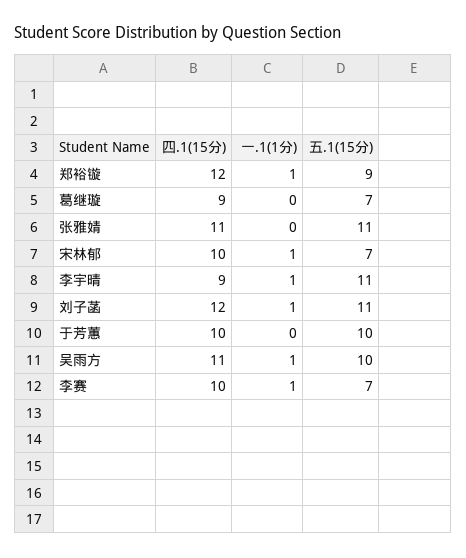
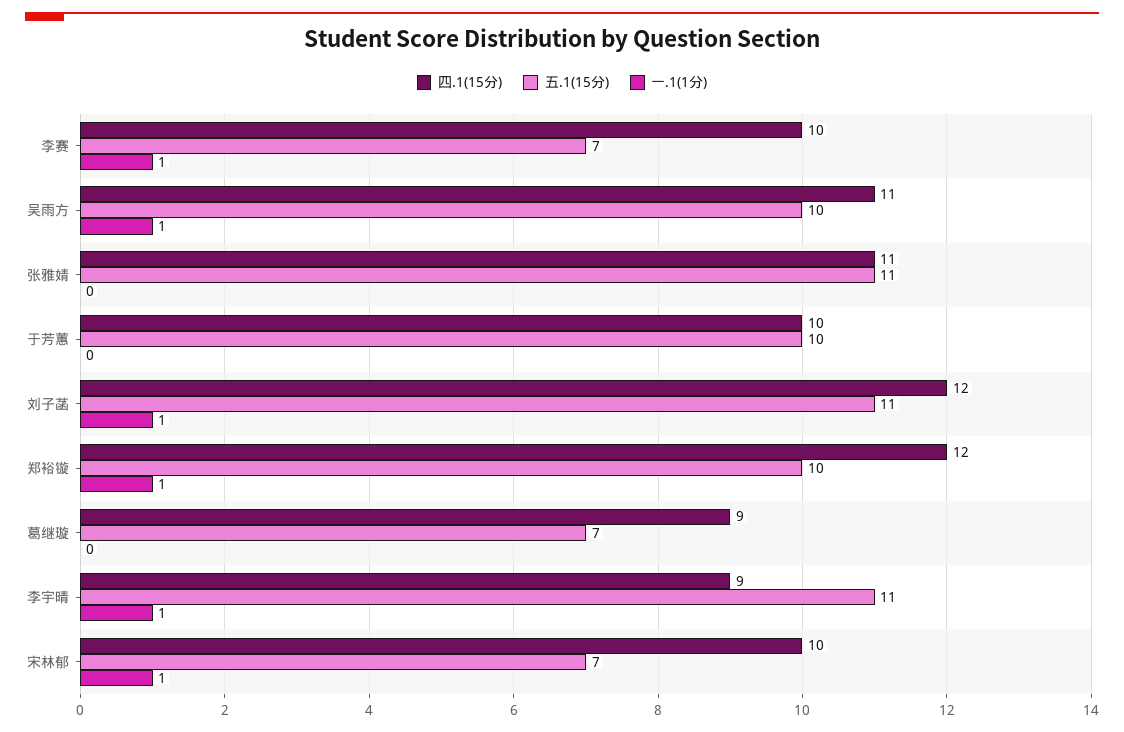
五.1(15分), 郑裕镟: 9 -> 10

